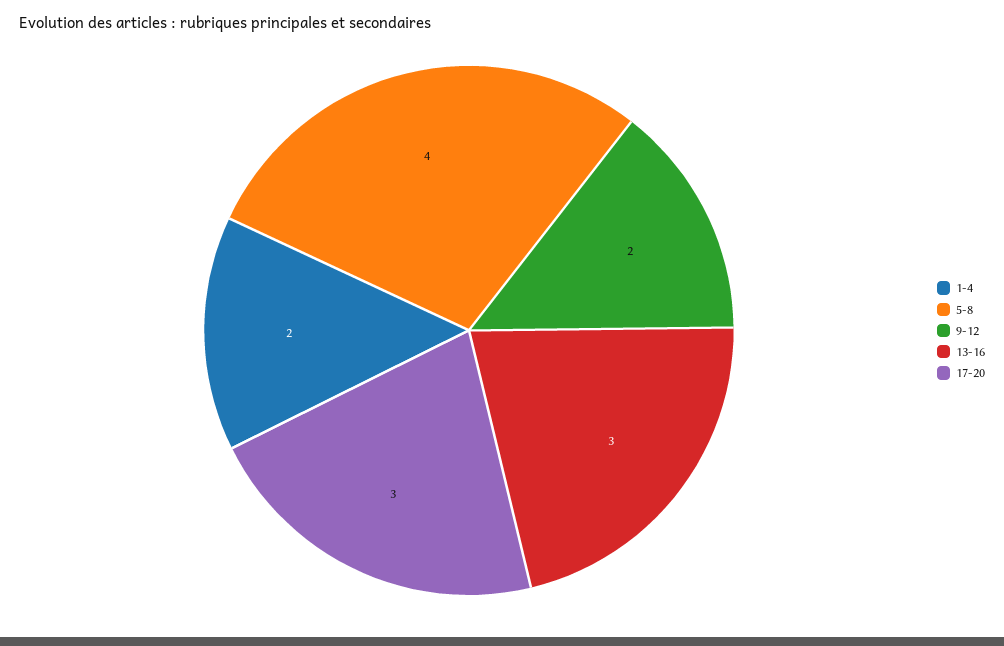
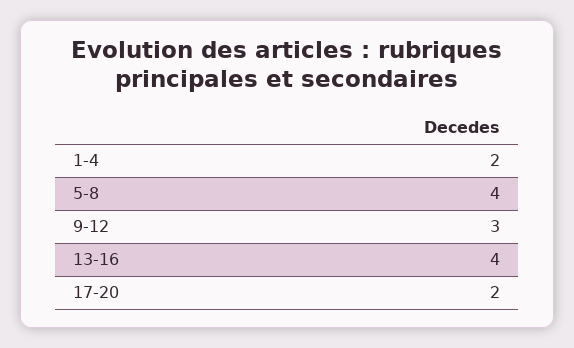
9-12: 2 -> 3
13-16: 3 -> 4
17-20: 3 -> 2

